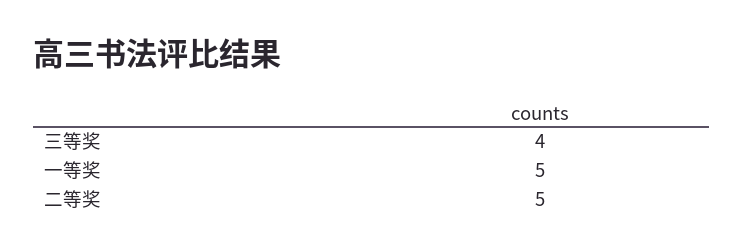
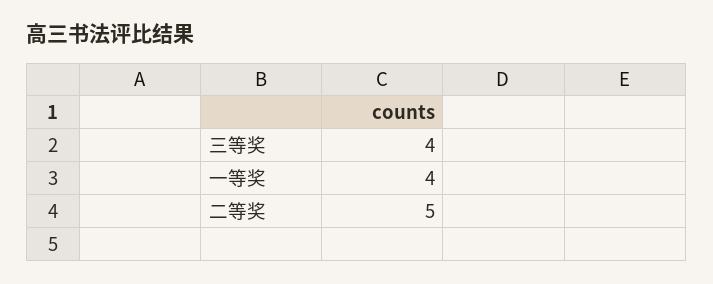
一等奖: 5 -> 4

